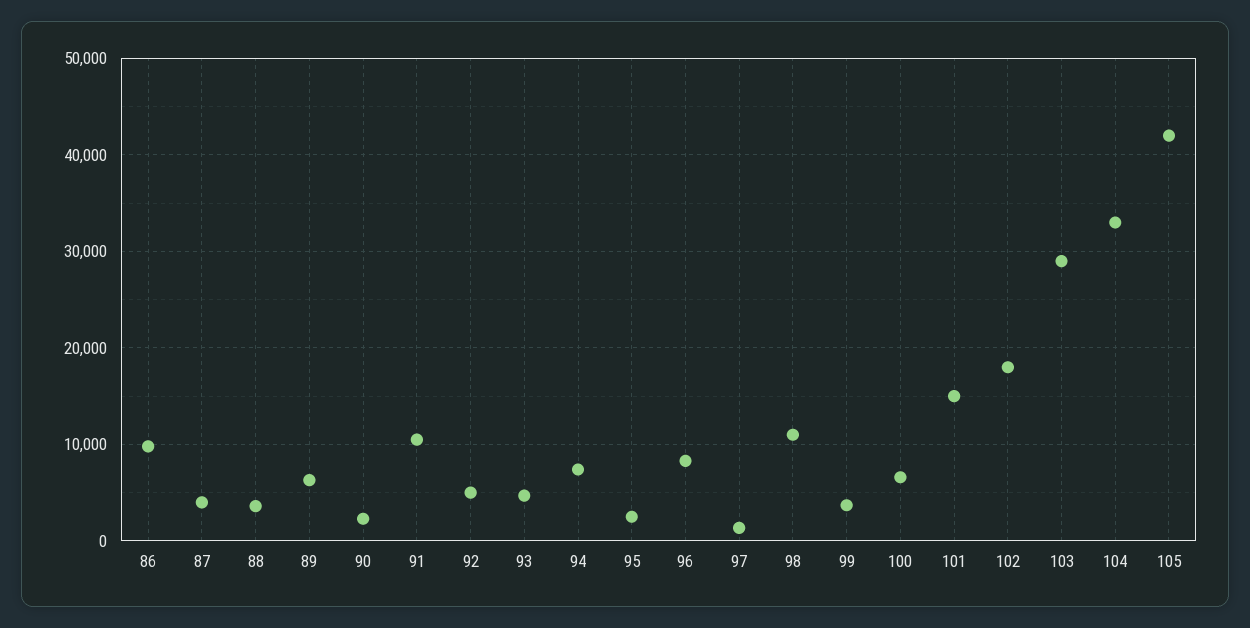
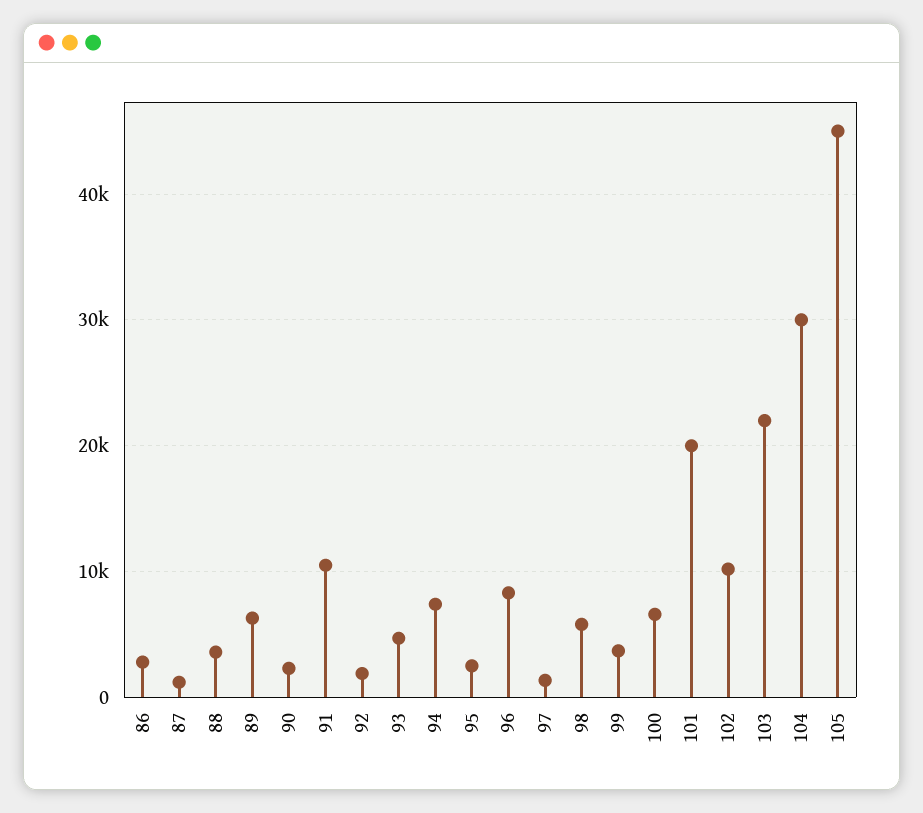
86: 10000 -> 3000
87: 4000 -> 1000
92: 5000 -> 2000
98: 11000 -> 6000
101: 15000 -> 20000
102: 18000 -> 10000
103: 29000 -> 22000
104: 33000 -> 30000
105: 42000 -> 45000

